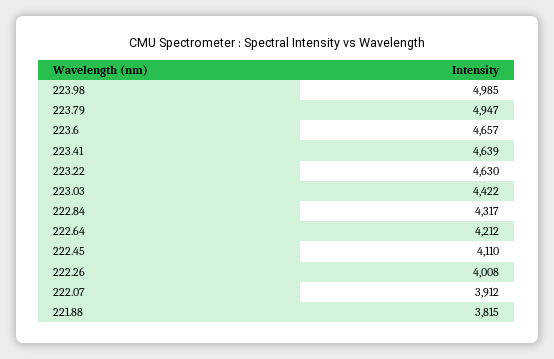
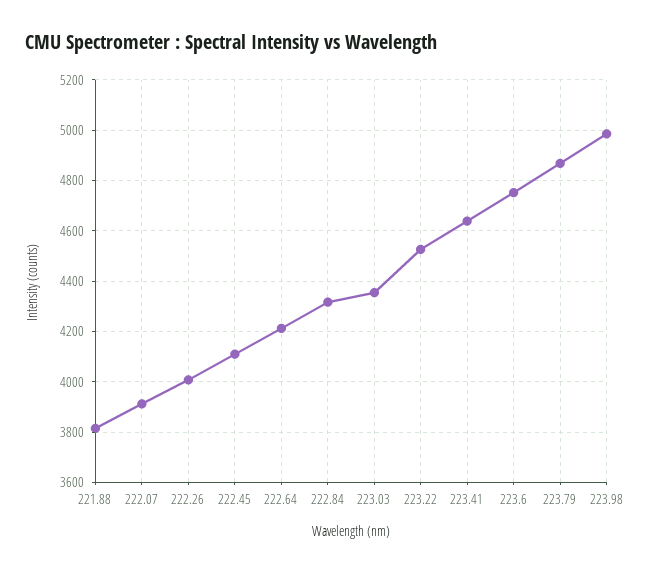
223.79: 4947 -> 4875
223.6: 4657 -> 4750
223.22: 4630 -> 4525
223.03: 4422 -> 4350

